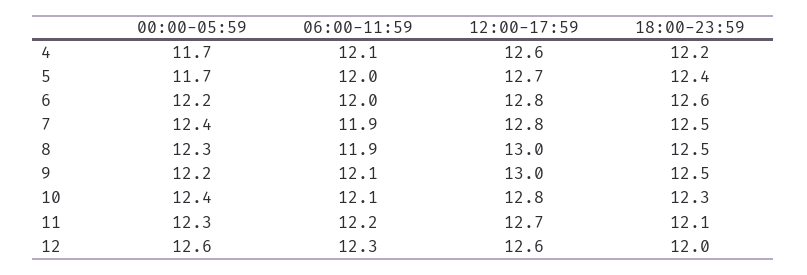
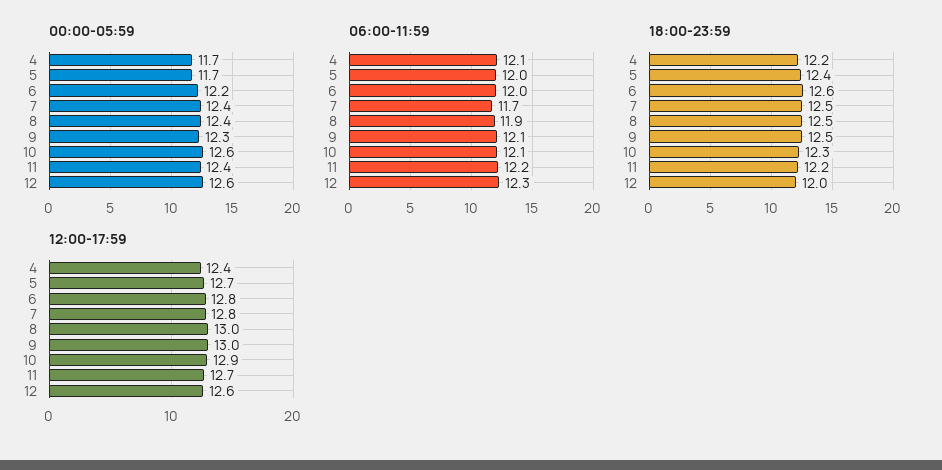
12:00-17:59, 4: 12.6 -> 12.4
06:00-11:59, 7: 11.9 -> 11.7
00:00-05:59, 8: 12.3 -> 12.4
00:00-05:59, 9: 12.2 -> 12.3
00:00-05:59, 10: 12.4 -> 12.6
12:00-17:59, 10: 12.8 -> 12.9
00:00-05:59, 11: 12.3 -> 12.4
18:00-23:59, 11: 12.1 -> 12.2

